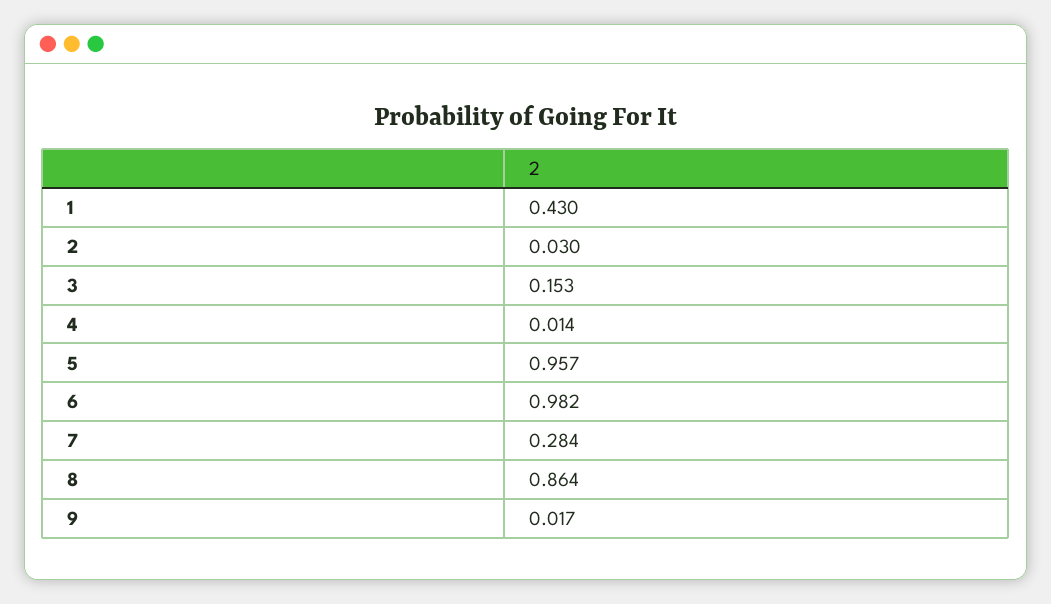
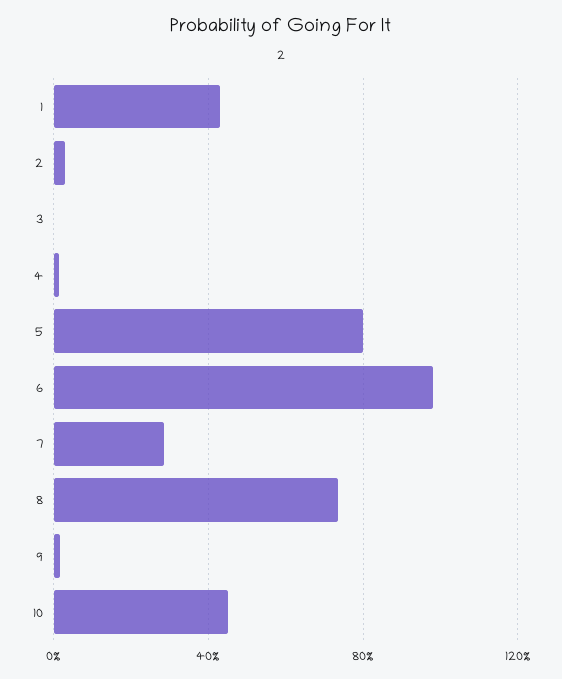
3: 0.153 -> 0
5: 0.957 -> 0.8
8: 0.864 -> 0.75
10: none -> 0.45

